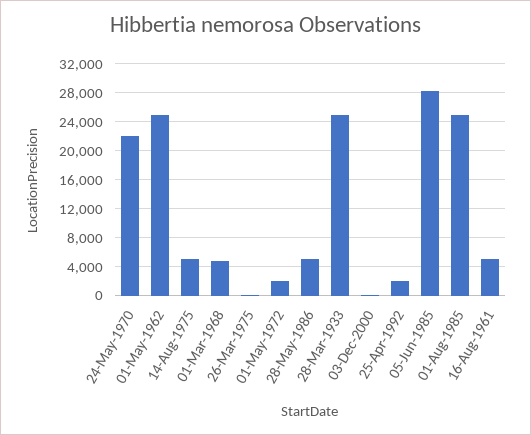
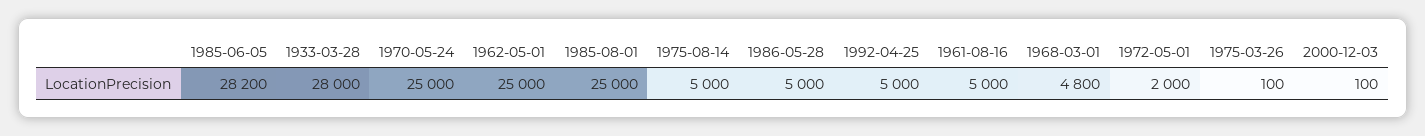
24-May-1970: 22000 -> 25000
28-Mar-1933: 25000 -> 28000
25-Apr-1992: 2000 -> 5000

